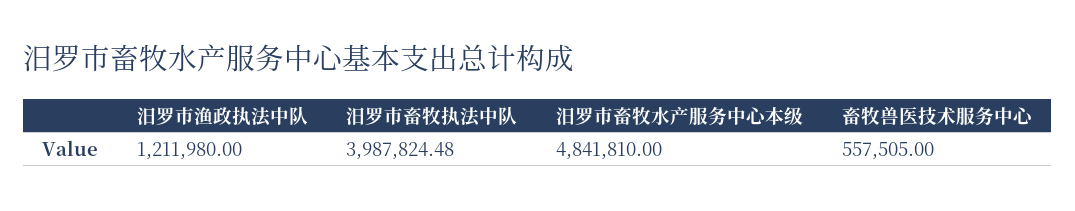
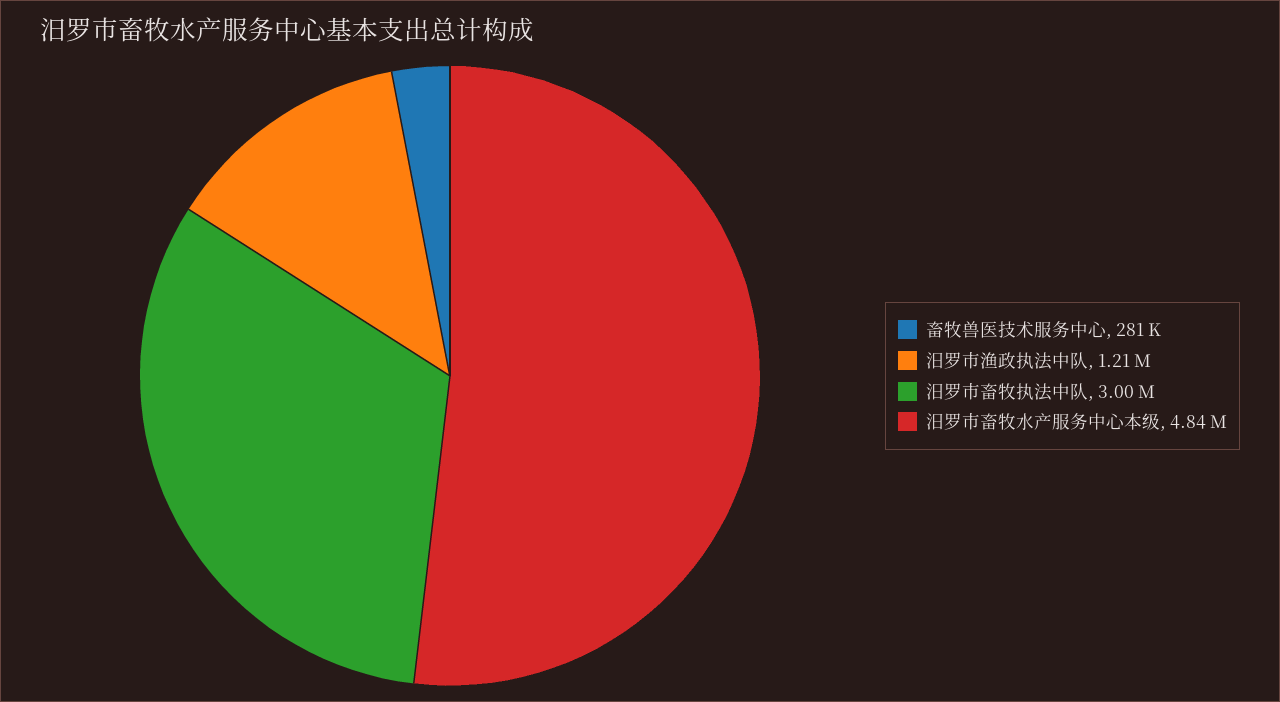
汨罗市畜牧执法中队: 3987824.48 -> 3000000
畜牧兽医技术服务中心: 557505 -> 281000

